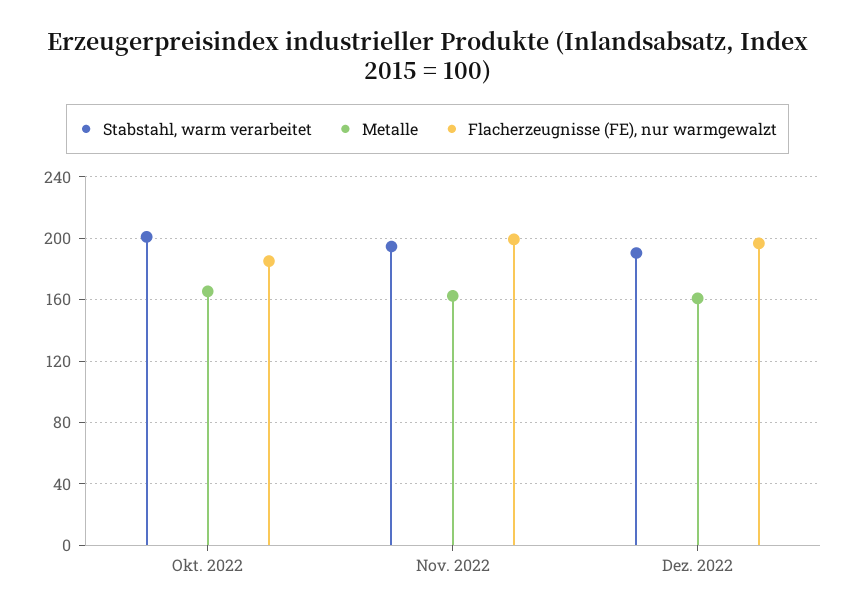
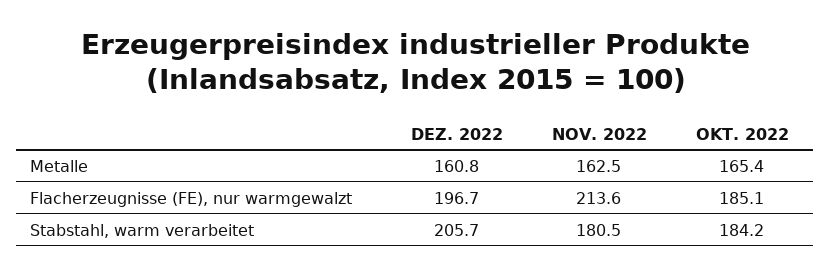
Stabstahl, warm verarbeitet, Okt. 2022: 200 -> 184.2
Stabstahl, warm verarbeitet, Nov. 2022: 195 -> 180.5
Flacherzeugnisse (FE), nur warmgewalzt, Nov. 2022: 200 -> 213.6
Stabstahl, warm verarbeitet, Dez. 2022: 190 -> 205.7

